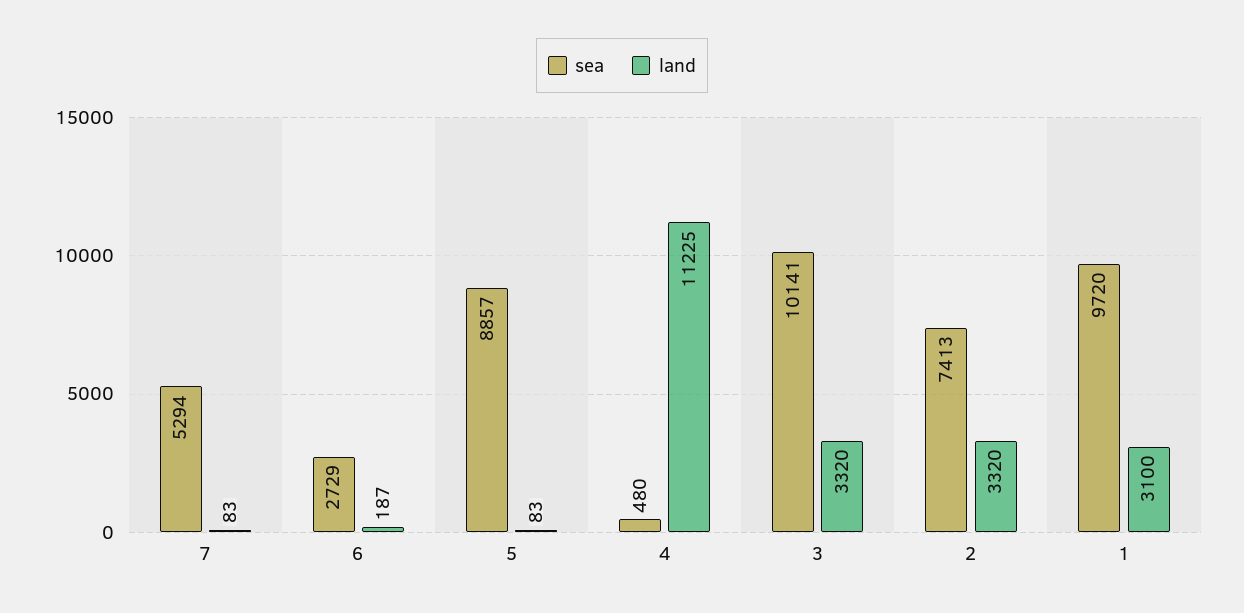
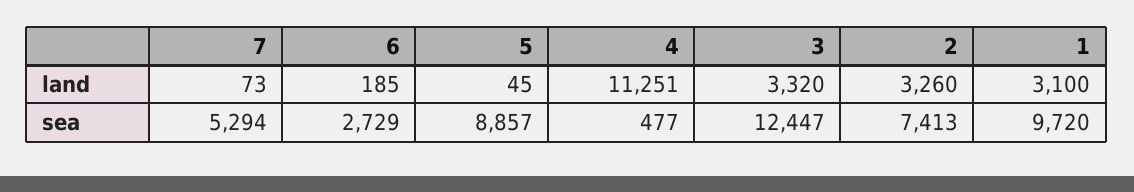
land, 7: 83 -> 73
land, 6: 187 -> 185
land, 5: 83 -> 45
sea, 4: 480 -> 477
land, 4: 11225 -> 11251
sea, 3: 10141 -> 12447
land, 2: 3320 -> 3260

